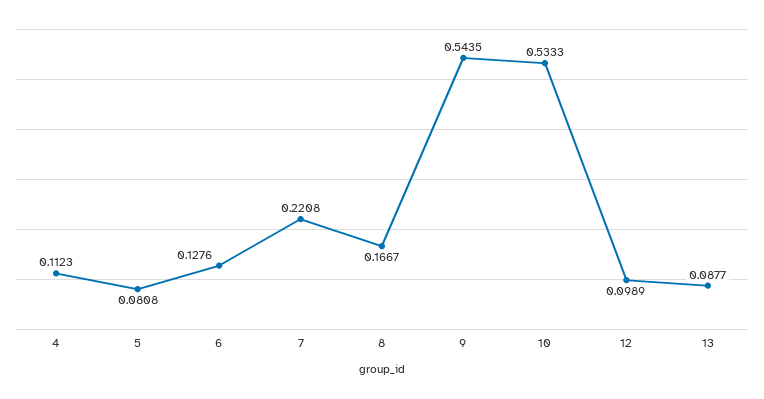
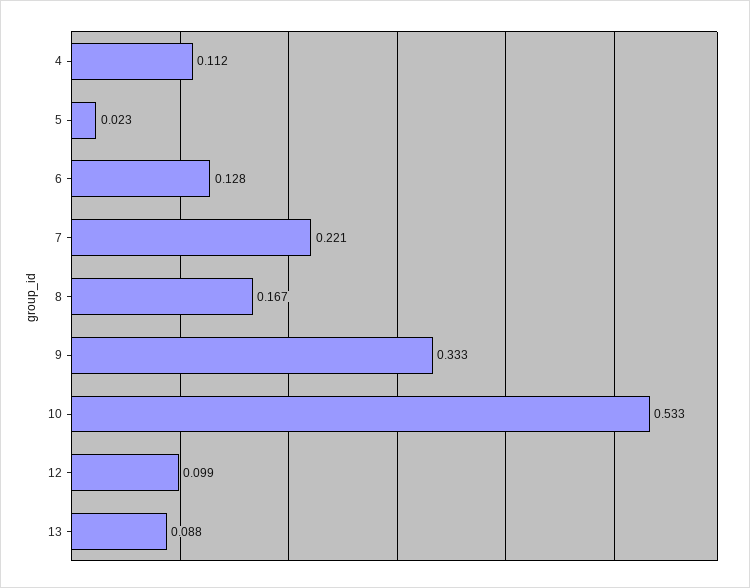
5: 0.0808 -> 0.023
9: 0.5435 -> 0.333

